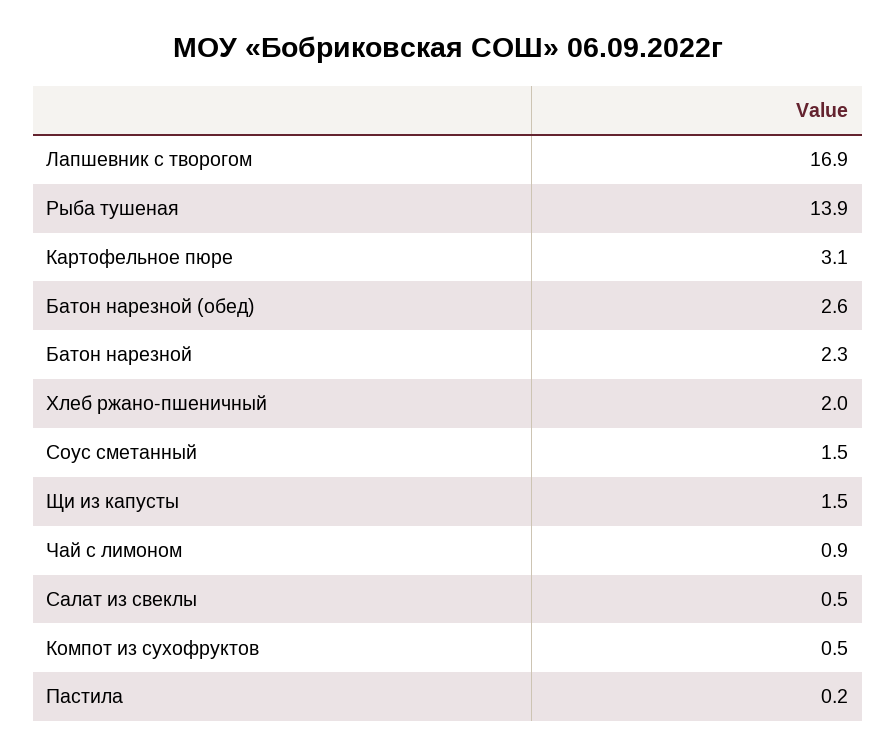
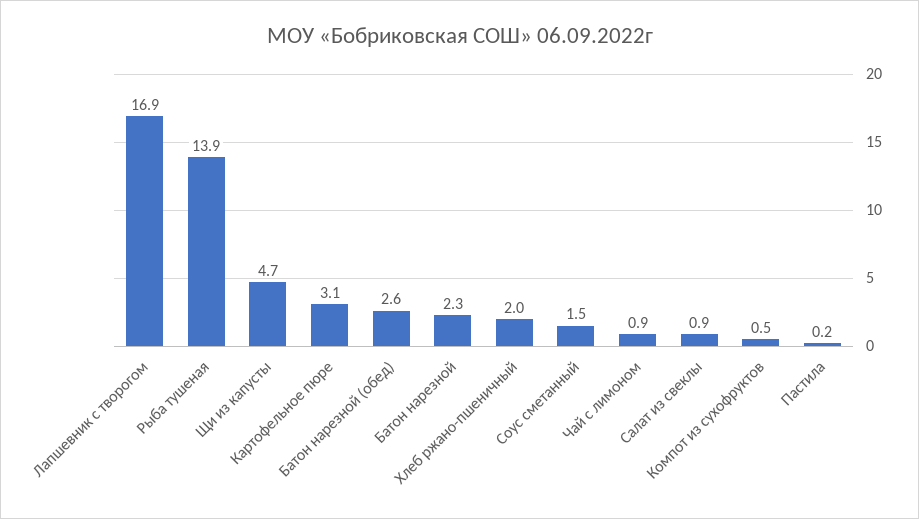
Щи из капусты: 1.5 -> 4.7
Салат из свеклы: 0.5 -> 0.9

